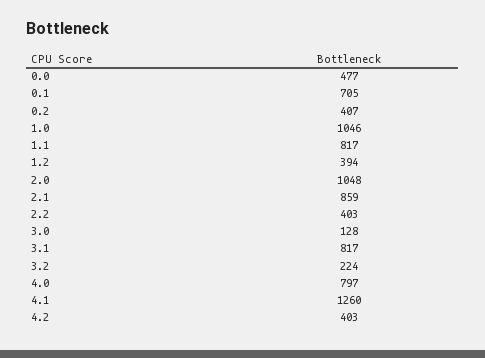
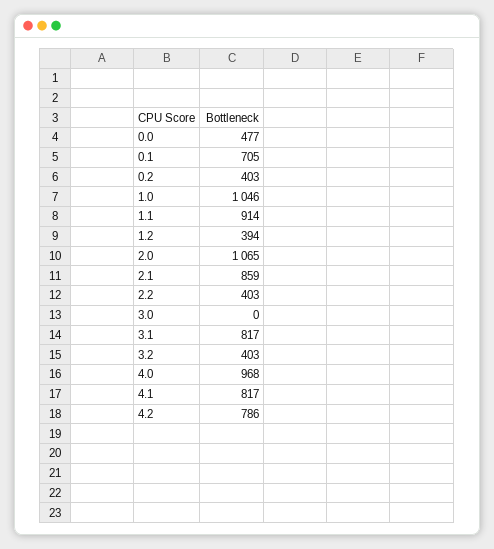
0.2: 407 -> 403
1.1: 817 -> 914
2.0: 1048 -> 1065
3.0: 128 -> 0
3.2: 224 -> 403
4.0: 797 -> 968
4.1: 1260 -> 817
4.2: 403 -> 786

